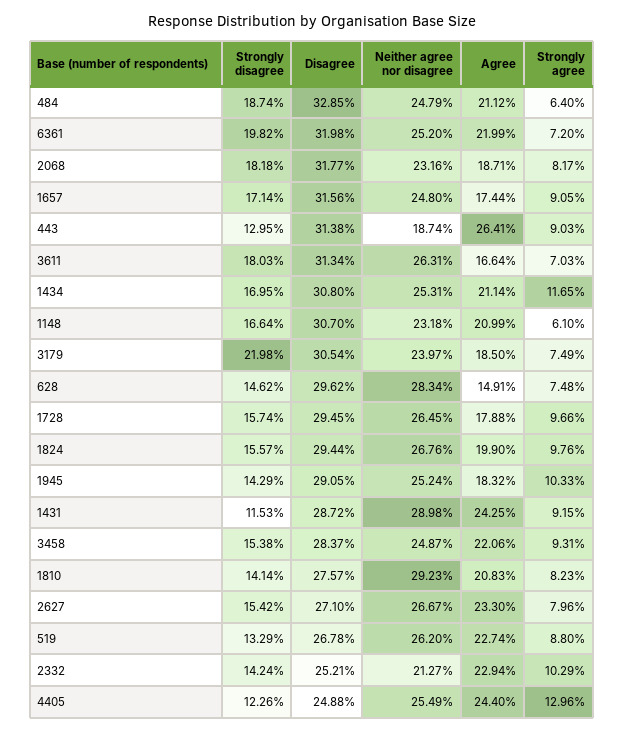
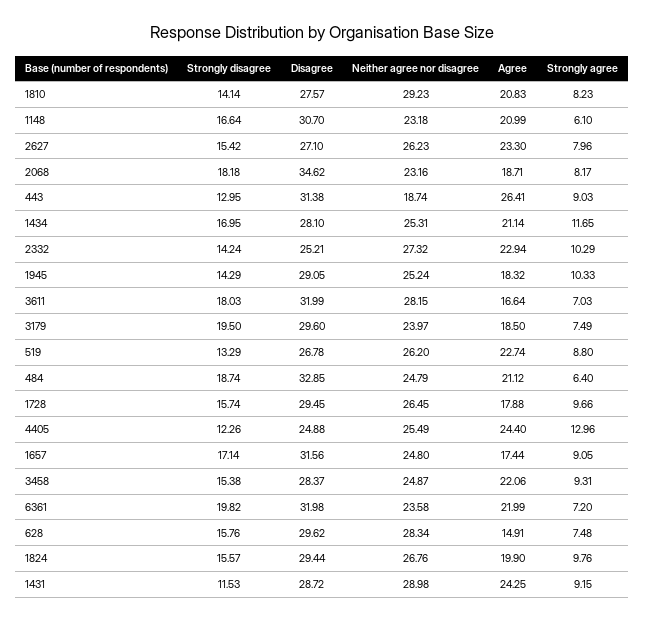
Neither agree nor disagree, 6361: 25.2 -> 23.58
Disagree, 2068: 31.77 -> 34.62
Disagree, 3611: 31.34 -> 31.99
Neither agree nor disagree, 3611: 26.31 -> 28.15
Disagree, 1434: 30.8 -> 28.1
Strongly disagree, 3179: 21.98 -> 19.5
Disagree, 3179: 30.54 -> 29.6
Strongly disagree, 628: 14.62 -> 15.76
Neither agree nor disagree, 2627: 26.67 -> 26.23
Neither agree nor disagree, 2332: 21.27 -> 27.32

